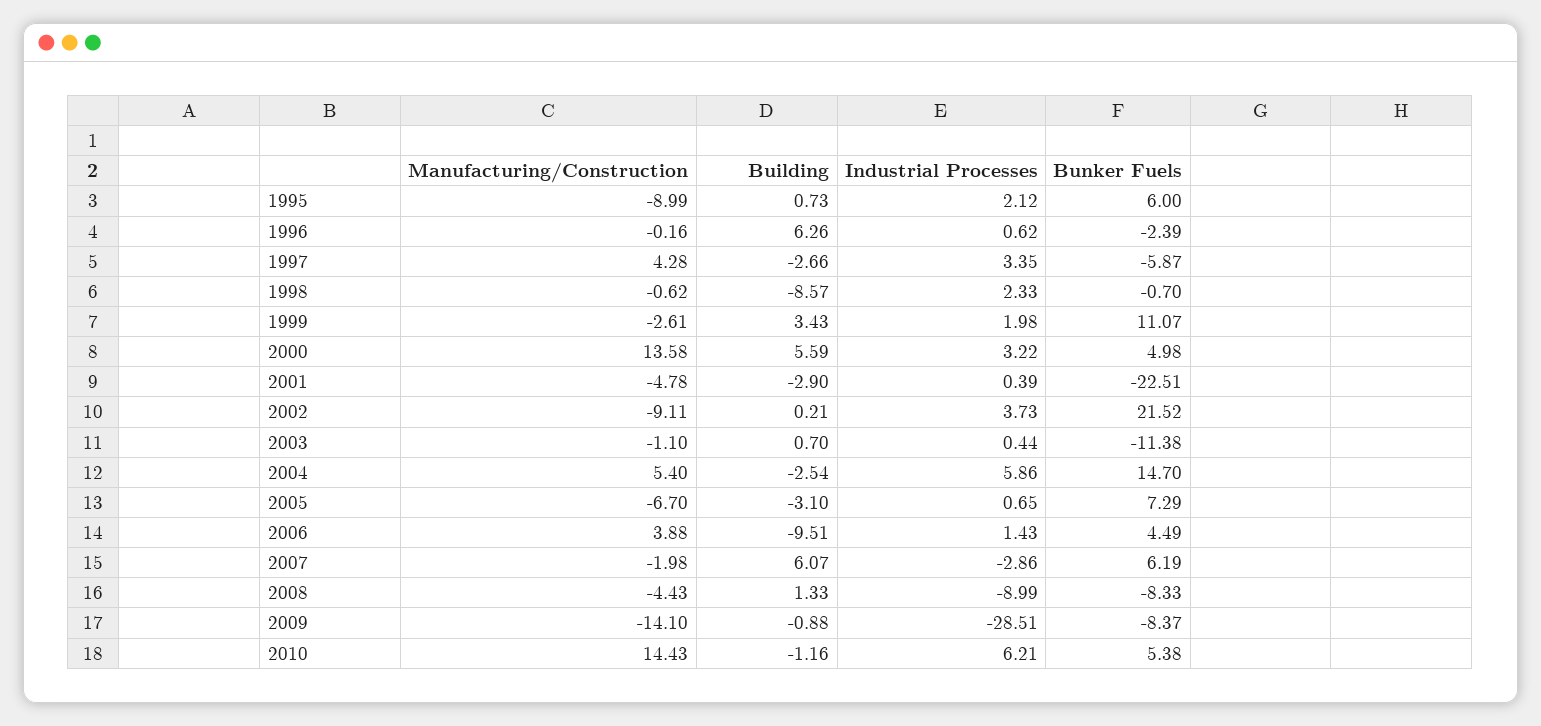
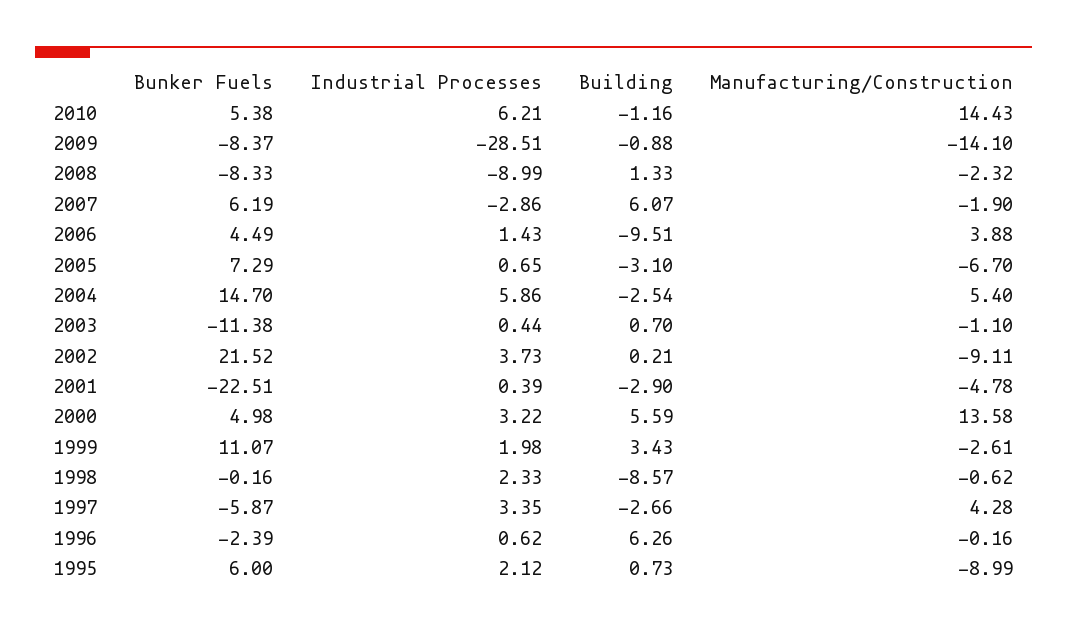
Bunker Fuels, 1998: -0.7 -> -0.16
Manufacturing/Construction, 2007: -1.98 -> -1.9
Manufacturing/Construction, 2008: -4.43 -> -2.32

